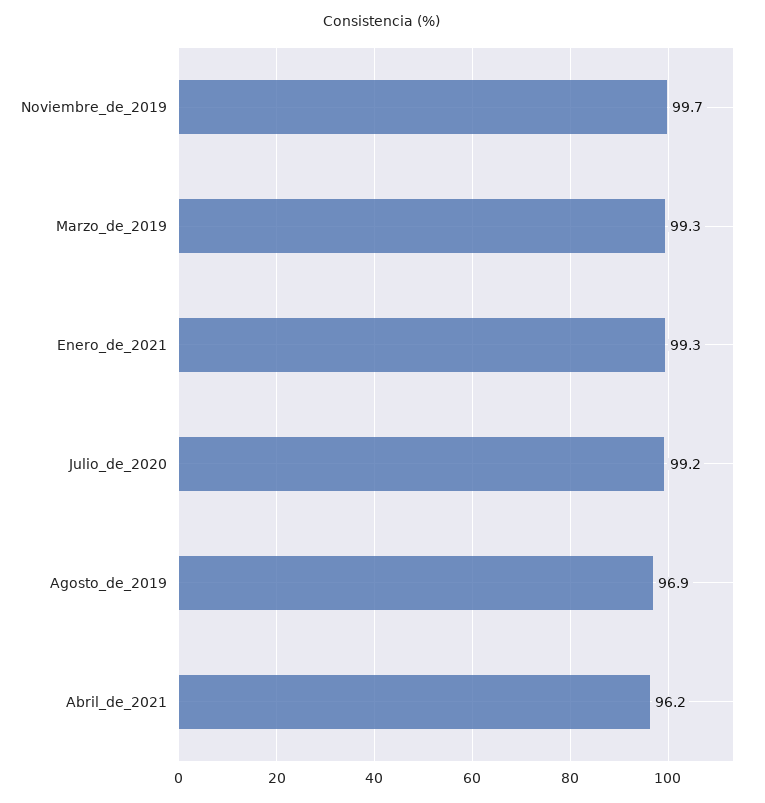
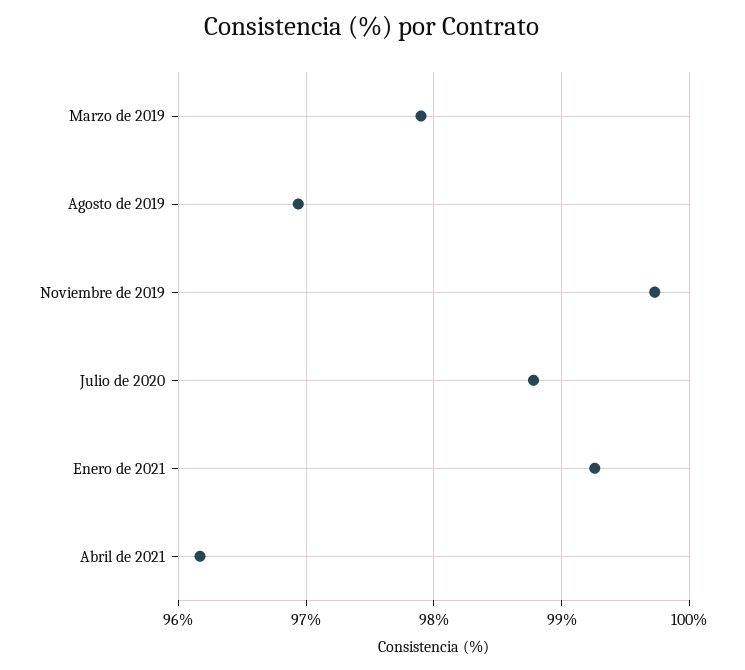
Marzo_de_2019: 99.3 -> 97.9
Julio_de_2020: 99.2 -> 98.8

